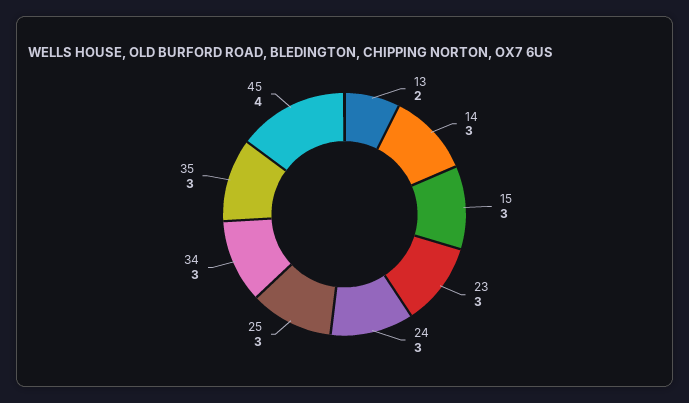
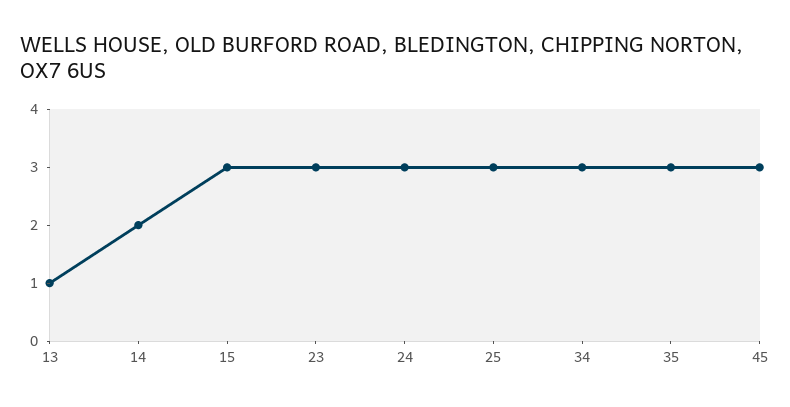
13: 2 -> 1
14: 3 -> 2
45: 4 -> 3

